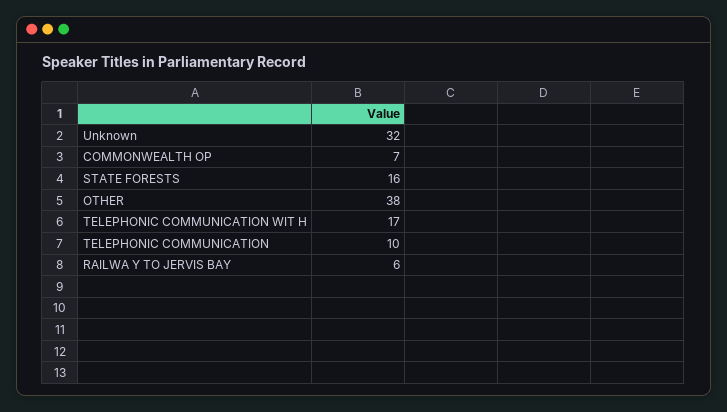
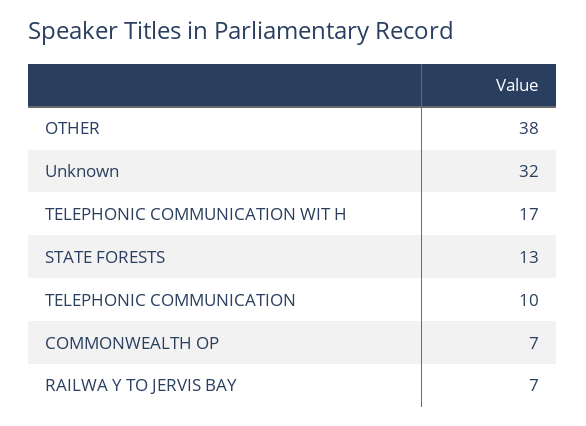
STATE FORESTS: 16 -> 13
RAILWA Y TO JERVIS BAY: 6 -> 7

